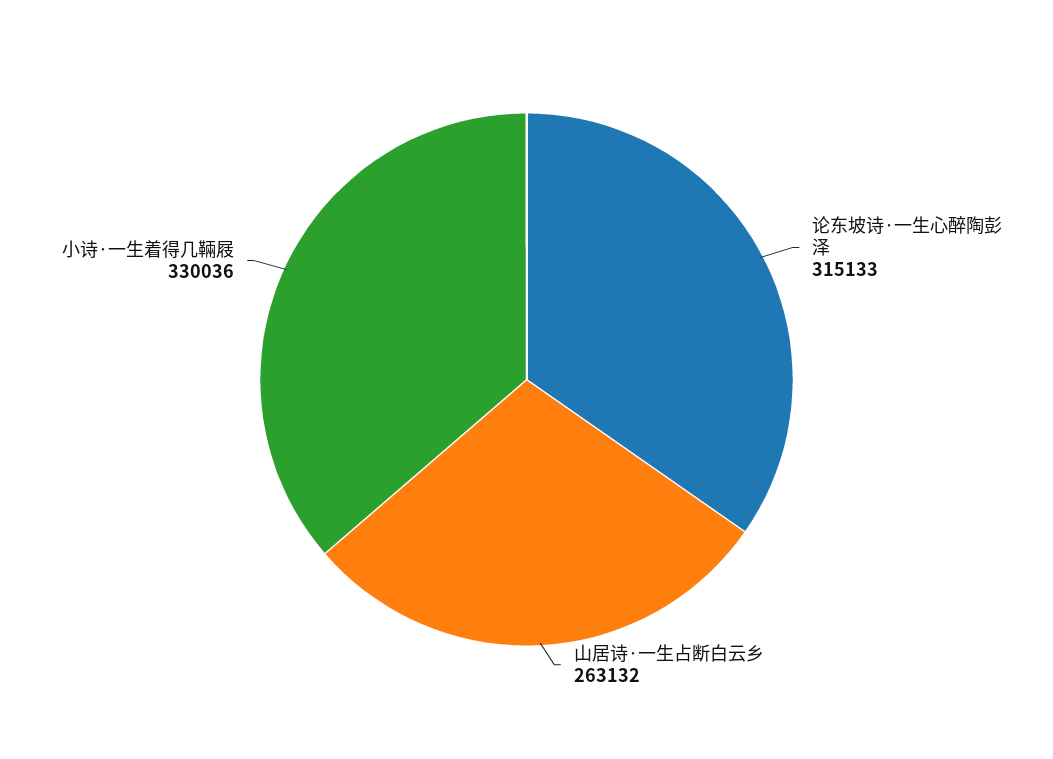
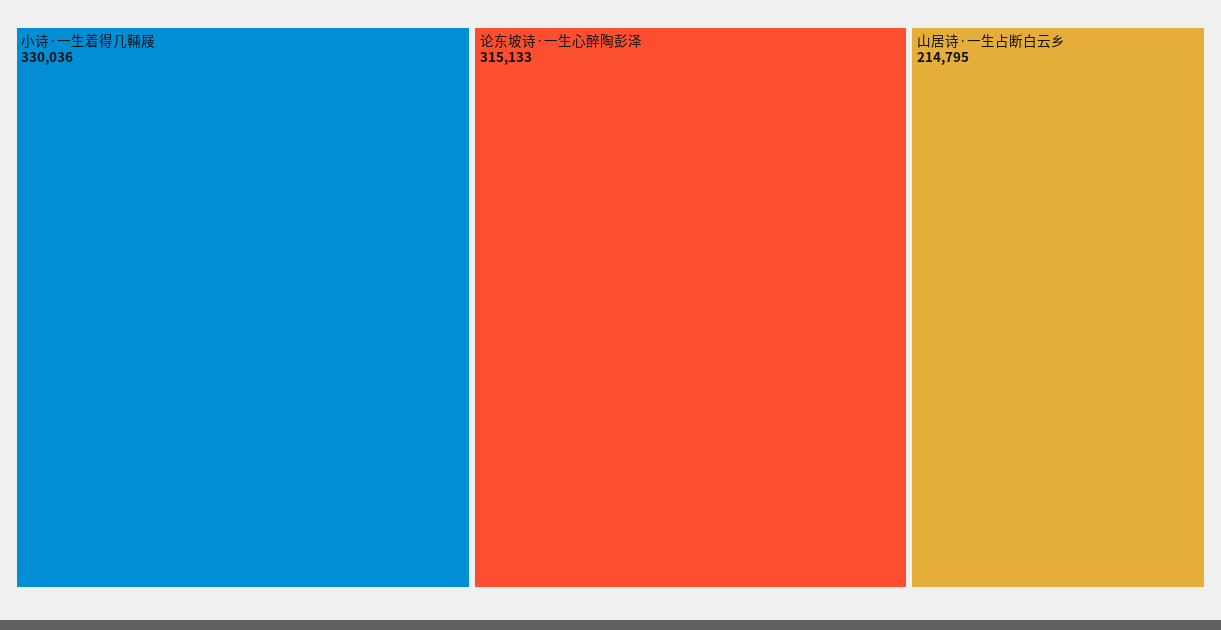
山居诗·一生占断白云乡: 263132 -> 214795

